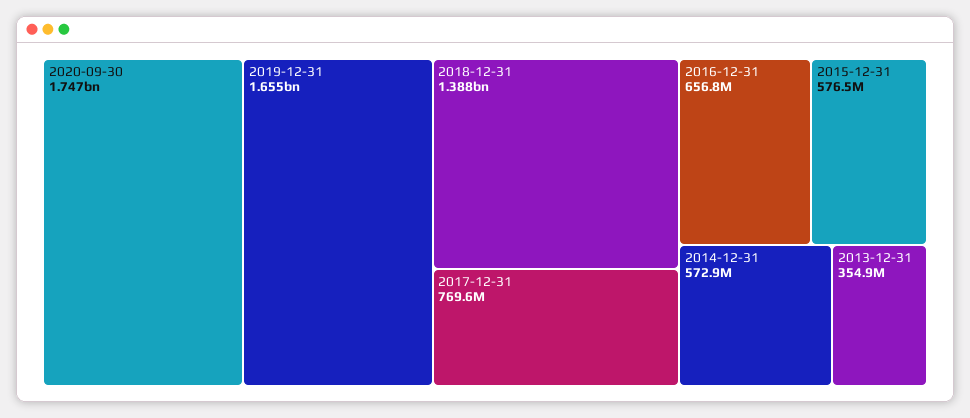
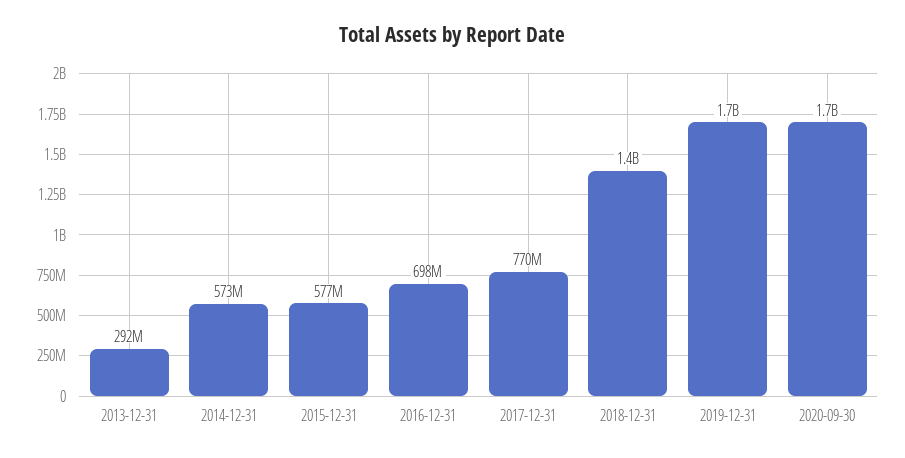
2016-12-31: 656800000 -> 698000000
2013-12-31: 354900000 -> 292000000

